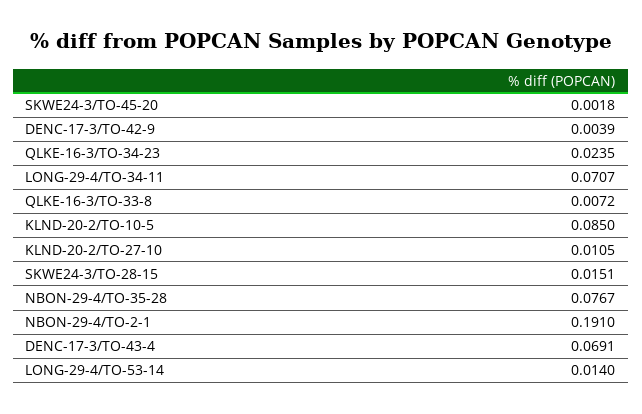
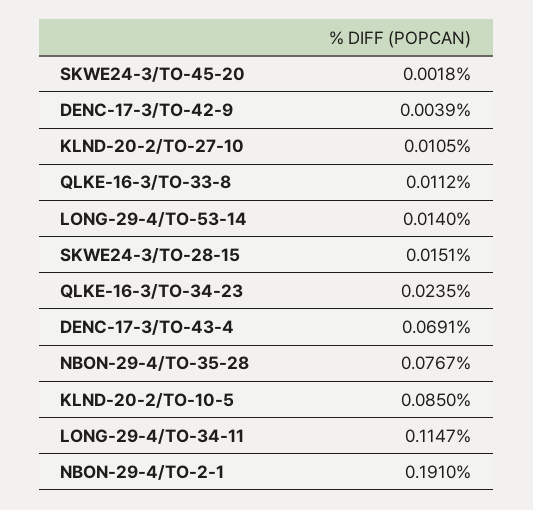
LONG-29-4/TO-34-11: 0.0707 -> 0.1147
QLKE-16-3/TO-33-8: 0.0072 -> 0.0112

